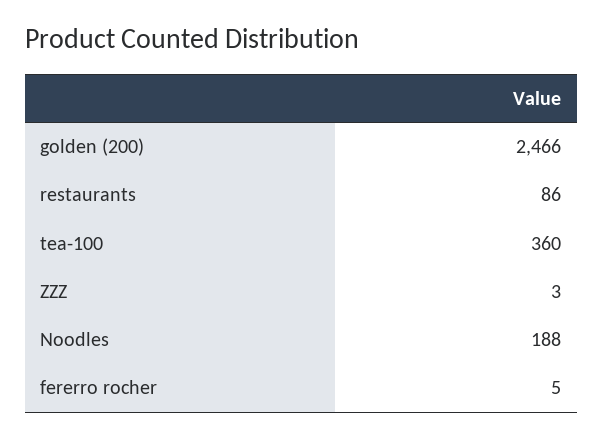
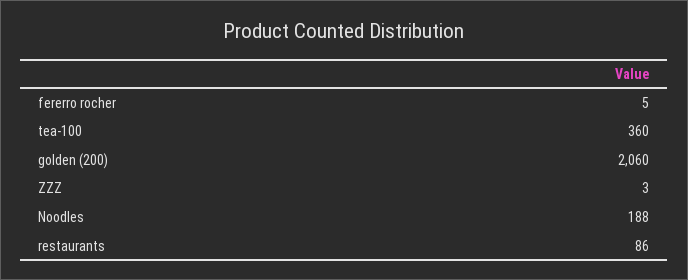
golden (200): 2466 -> 2060

